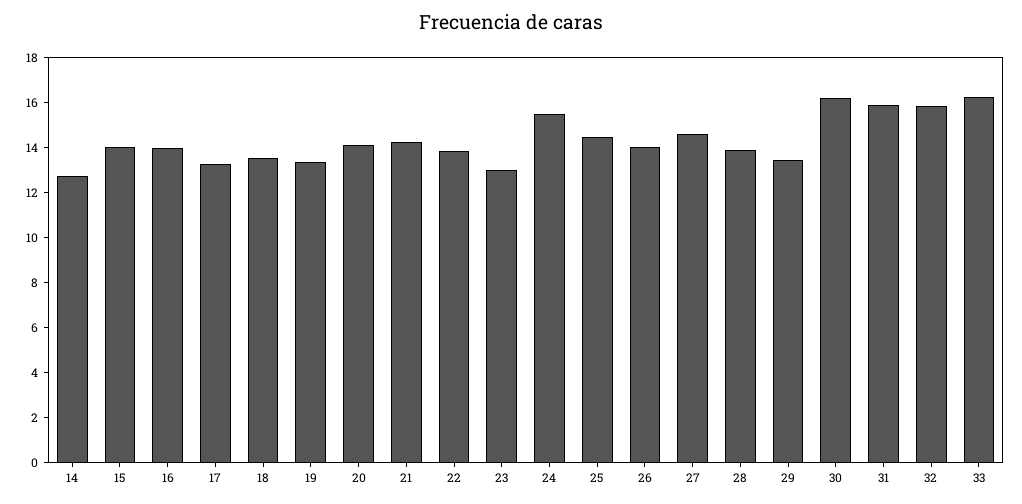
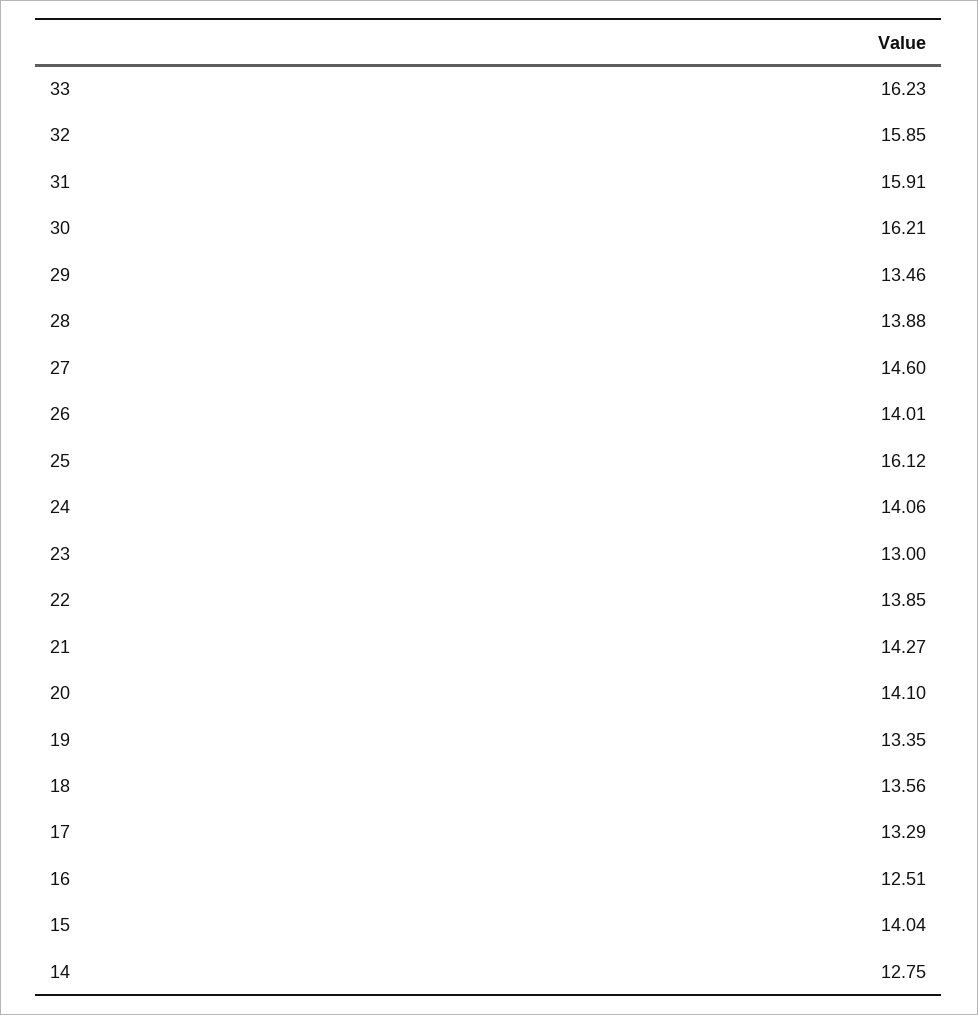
16: 14 -> 12.51
24: 15.5 -> 14.06
25: 14.5 -> 16.12

